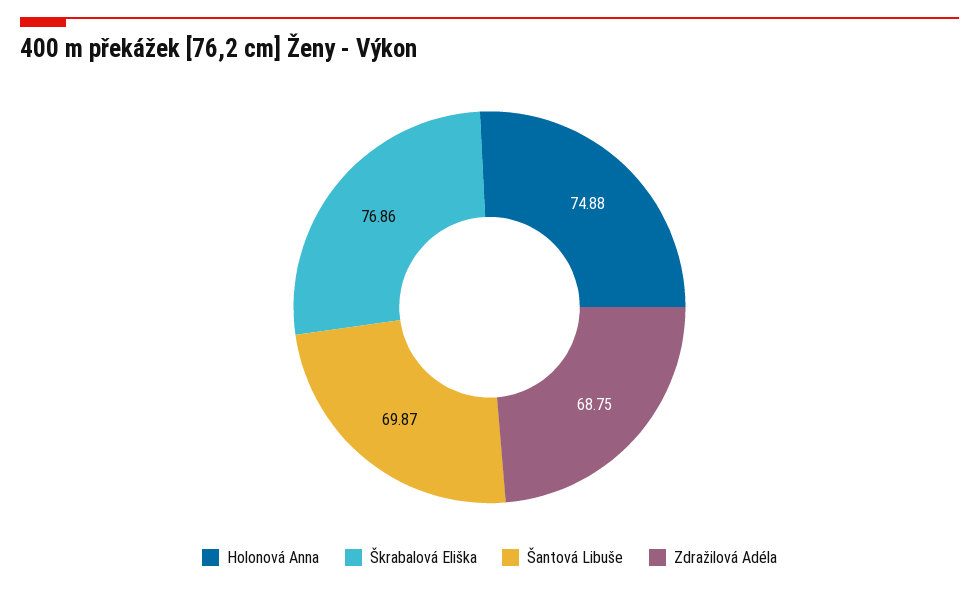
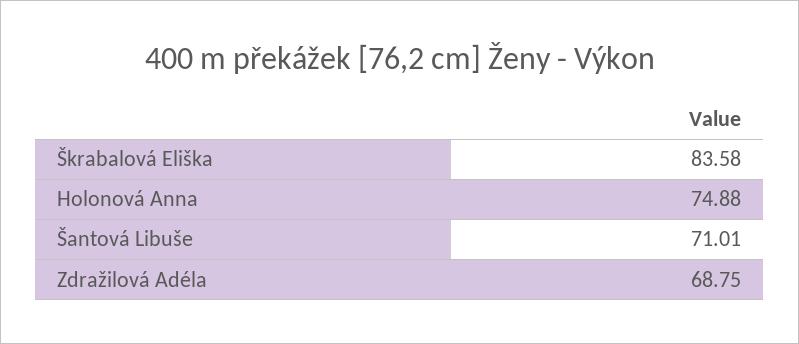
Škrabalová Eliška: 76.86 -> 83.58
Šantová Libuše: 69.87 -> 71.01

